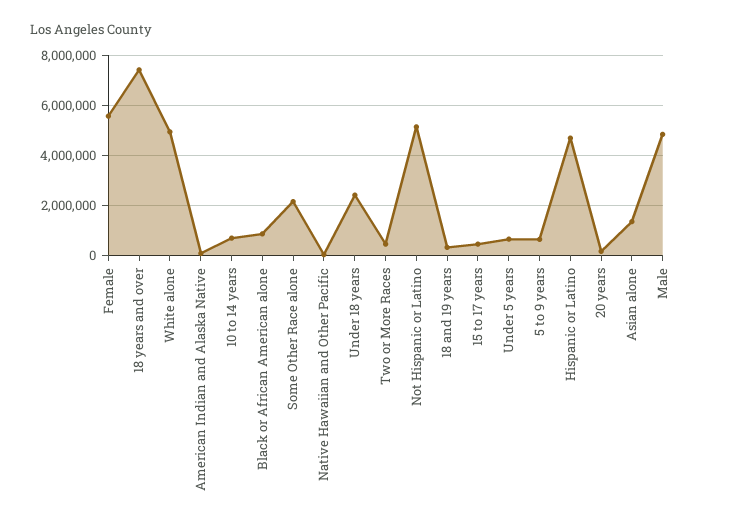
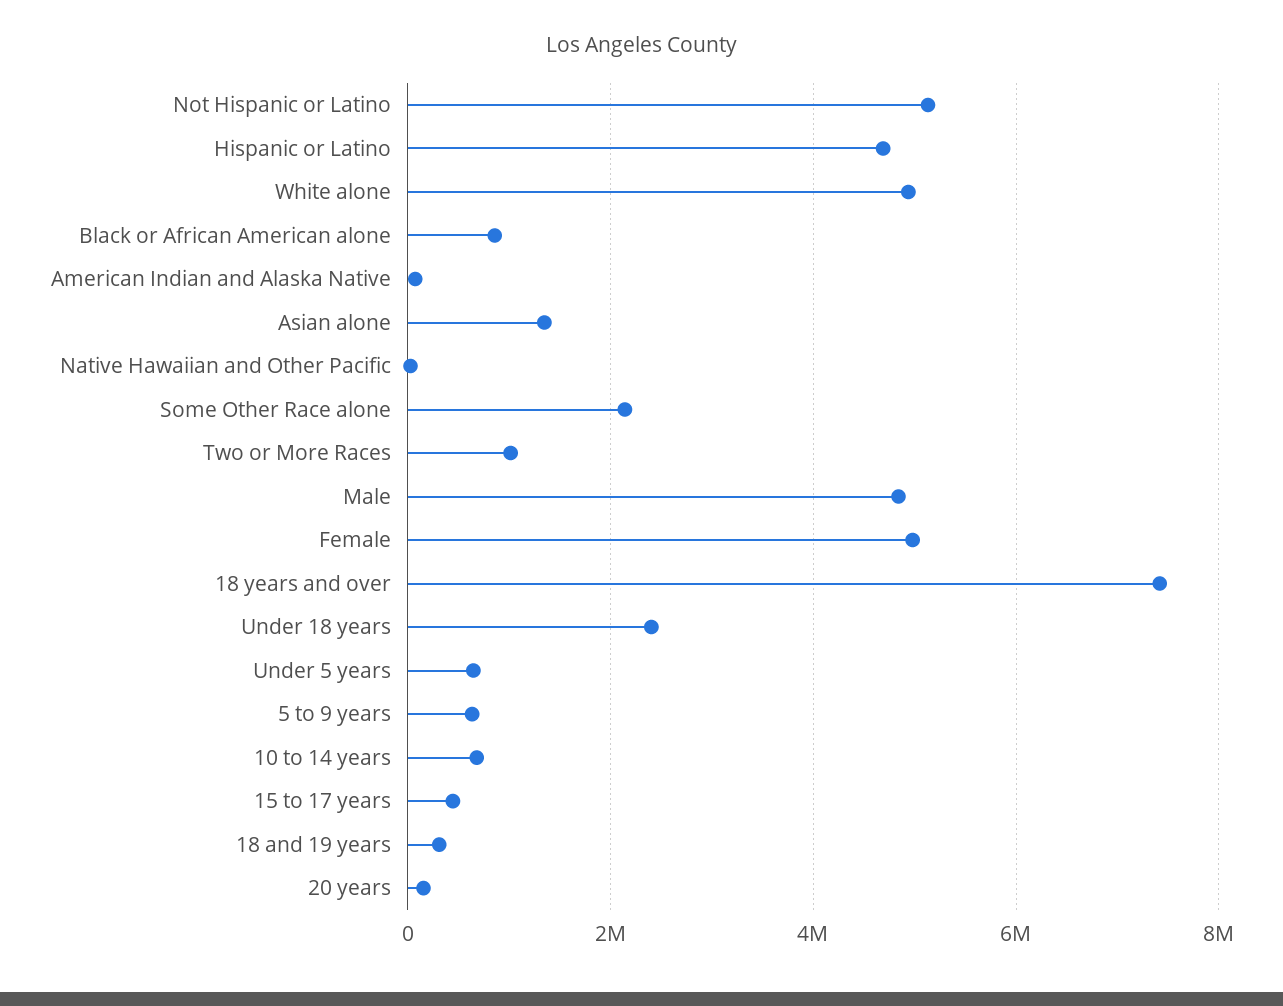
Female: 5500000 -> 5000000
Two or More Races: 500000 -> 1000000

